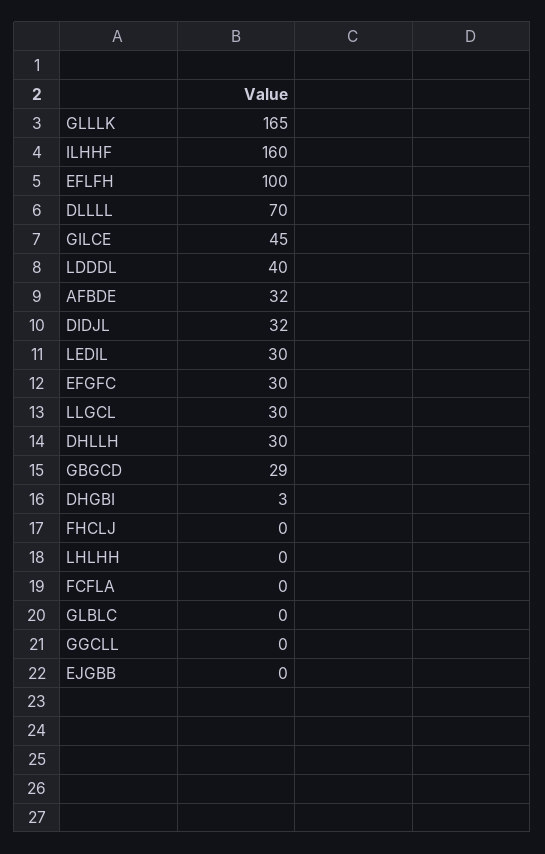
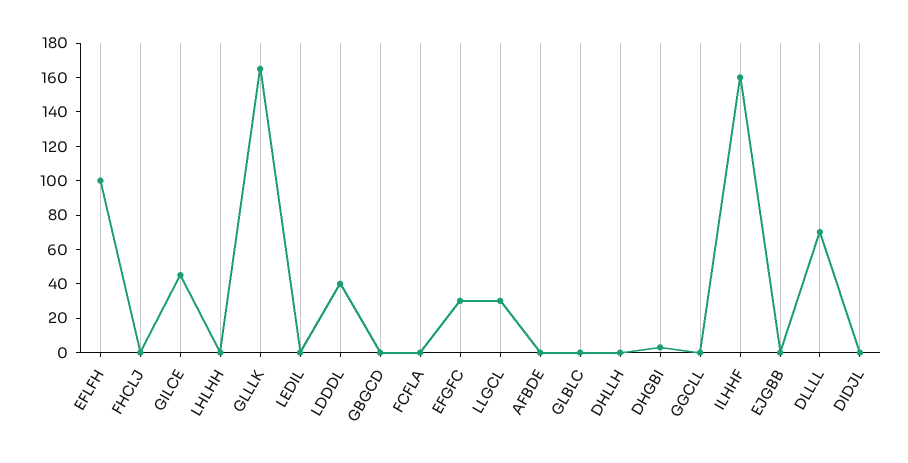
AFBDE: 32 -> 0
DIDJL: 32 -> 0
LEDIL: 30 -> 0
DHLLH: 30 -> 0
GBGCD: 29 -> 0

